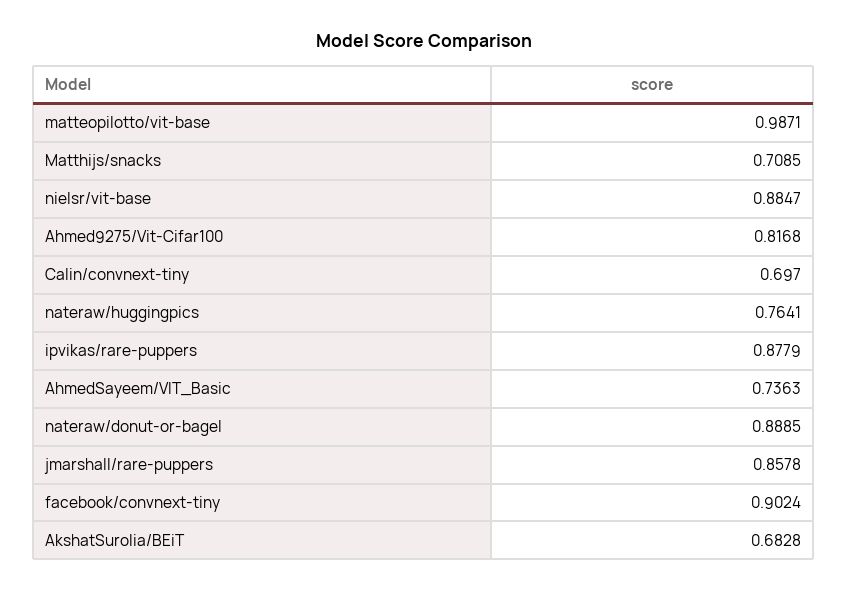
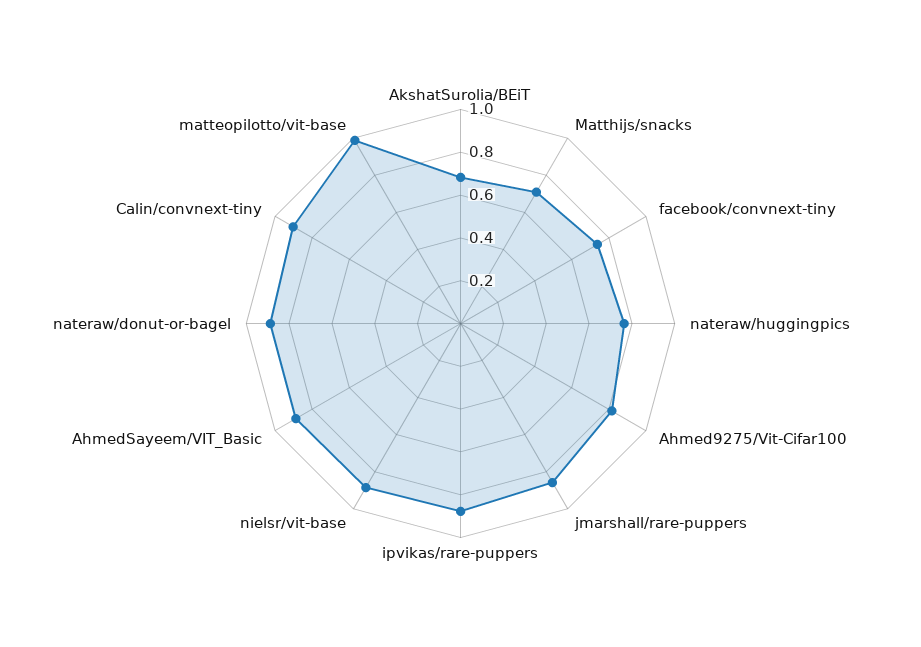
Calin/convnext-tiny: 0.697 -> 0.9
AhmedSayeem/VIT_Basic: 0.7363 -> 0.9
facebook/convnext-tiny: 0.9024 -> 0.75

